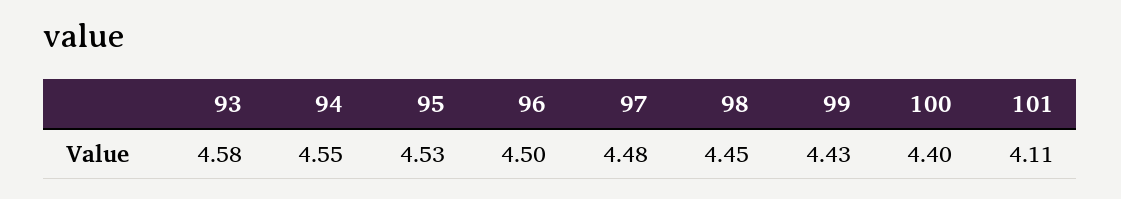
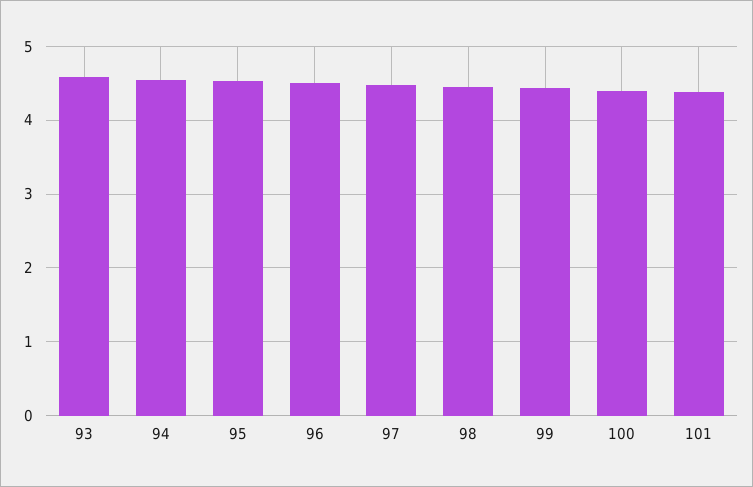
101: 4.11 -> 4.4

